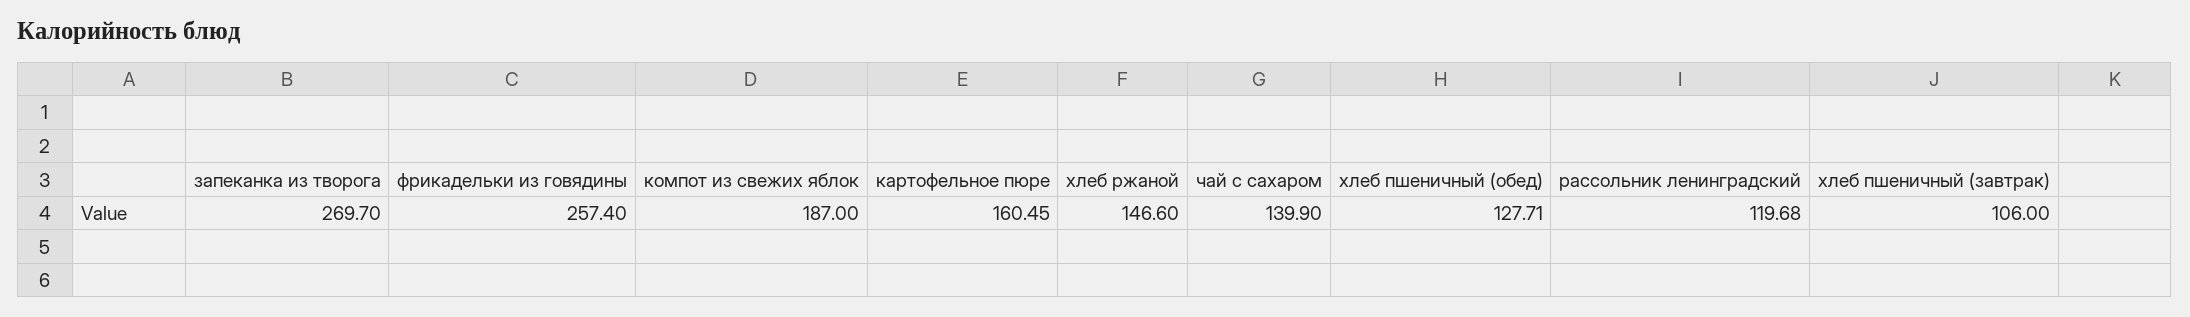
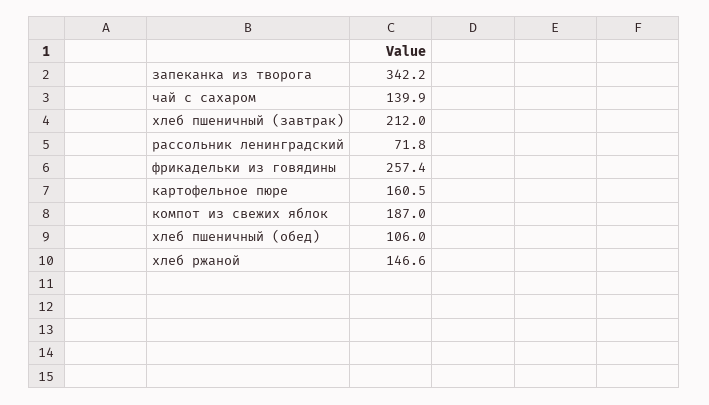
запеканка из творога: 269.7 -> 342.2
хлеб пшеничный (обед): 127.71 -> 106
рассольник ленинградский: 119.68 -> 71.8
хлеб пшеничный (завтрак): 106 -> 212

